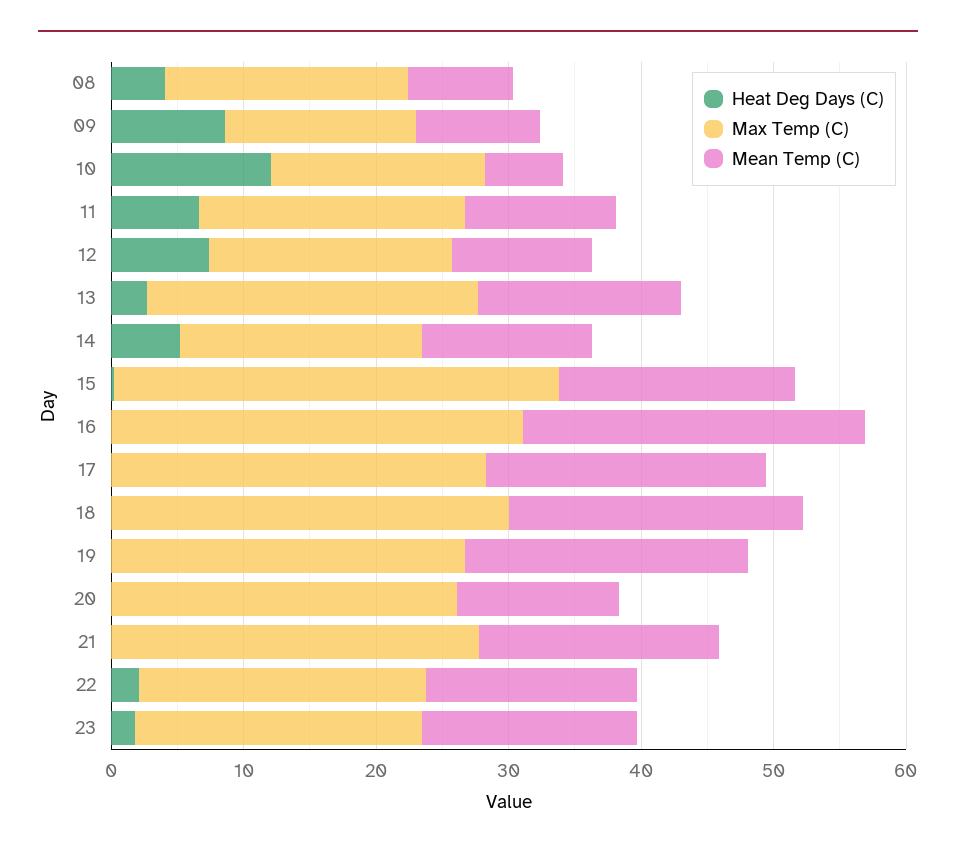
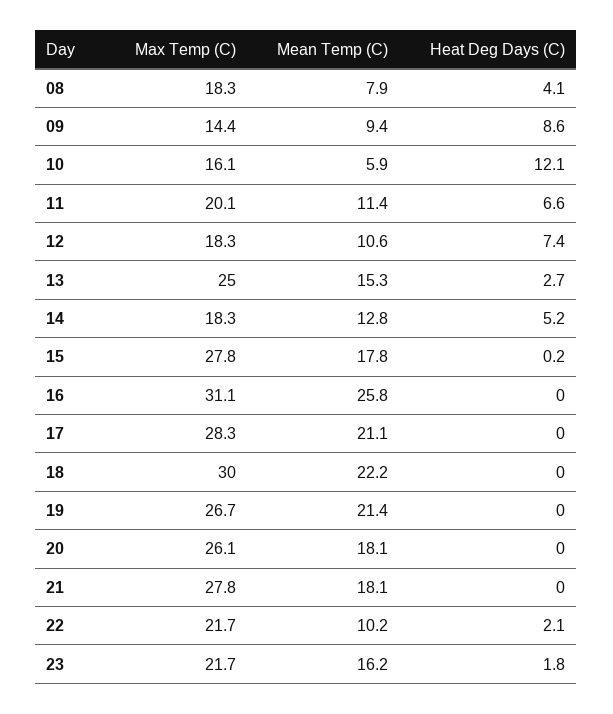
Max Temp (C), 15: 34 -> 27.8
Mean Temp (C), 20: 12 -> 18.1
Mean Temp (C), 22: 16 -> 10.2

